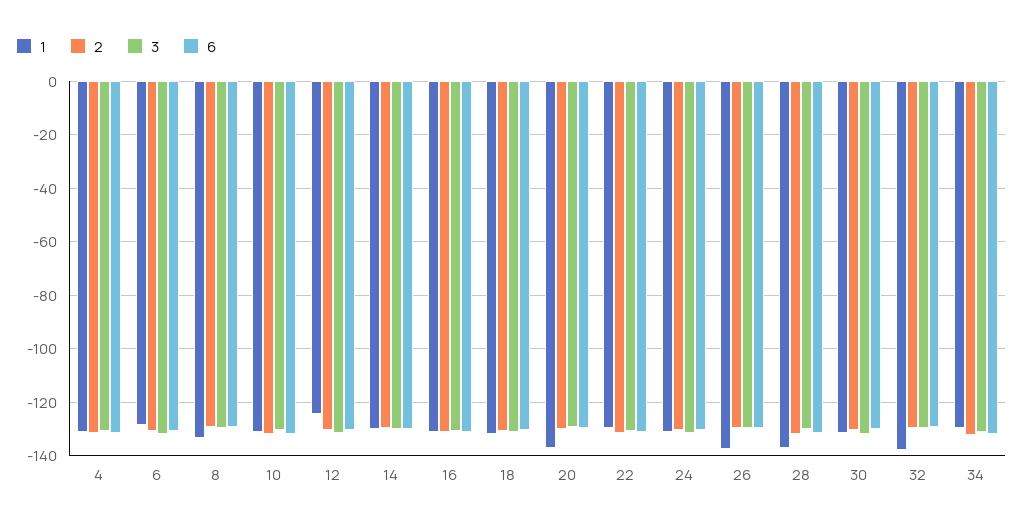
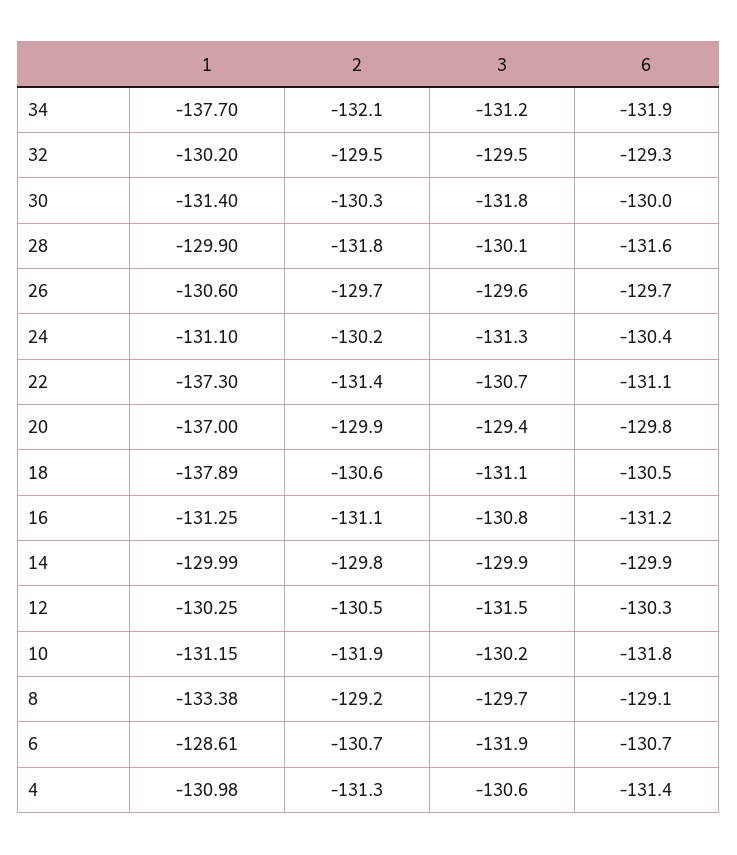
1, 12: -125 -> -130.25
1, 18: -132.5 -> -137.89
1, 22: -130 -> -137.3
1, 26: -137.5 -> -130.6
1, 28: -137.5 -> -129.9
1, 32: -137.5 -> -130.2
1, 34: -130 -> -137.7

